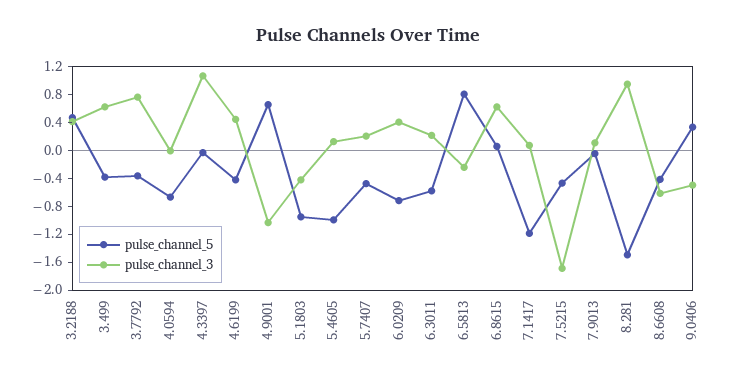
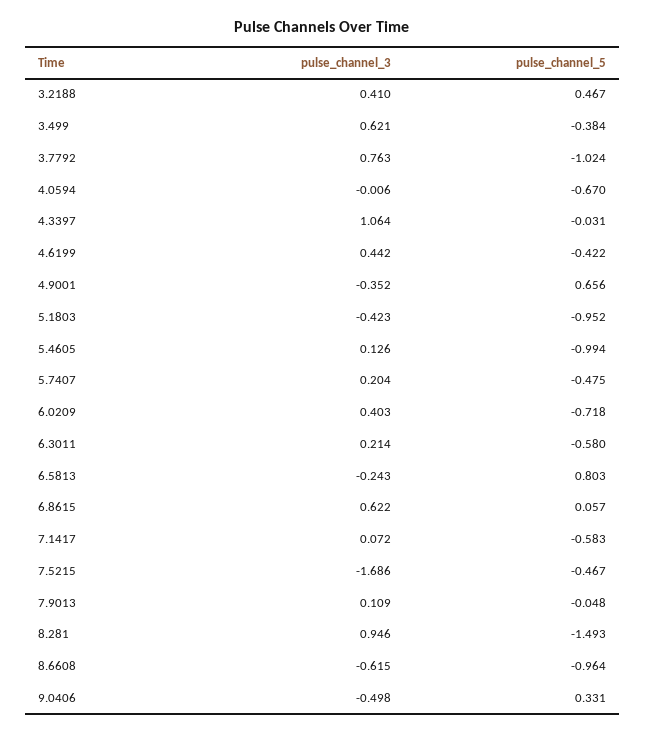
pulse_channel_5, 3.7792: -0.4 -> -1.024
pulse_channel_3, 4.9001: -1 -> -0.352
pulse_channel_5, 7.1417: -1.2 -> -0.583
pulse_channel_5, 8.6608: -0.4 -> -0.964

